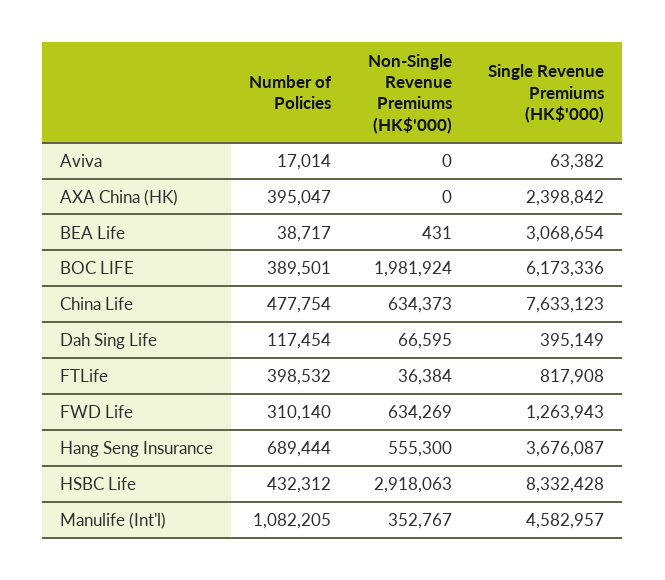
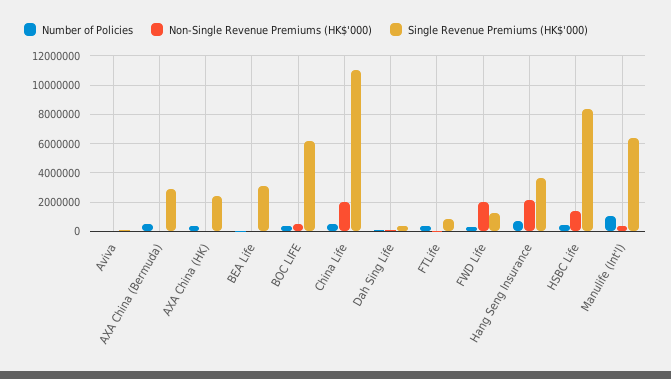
Non-Single Revenue Premiums (HK$'000), BOC LIFE: 1981924 -> 500000
Non-Single Revenue Premiums (HK$'000), China Life: 634373 -> 2000000
Single Revenue Premiums (HK$'000), China Life: 7633123 -> 11000000
Non-Single Revenue Premiums (HK$'000), FWD Life: 634269 -> 2000000
Non-Single Revenue Premiums (HK$'000), Hang Seng Insurance: 555300 -> 2000000
Non-Single Revenue Premiums (HK$'000), HSBC Life: 2918063 -> 1500000
Single Revenue Premiums (HK$'000), Manulife (Int'l): 4582957 -> 6500000
Number of Policies, AXA China (Bermuda): none -> 500000
Non-Single Revenue Premiums (HK$'000), AXA China (Bermuda): none -> 0
Single Revenue Premiums (HK$'000), AXA China (Bermuda): none -> 3000000

